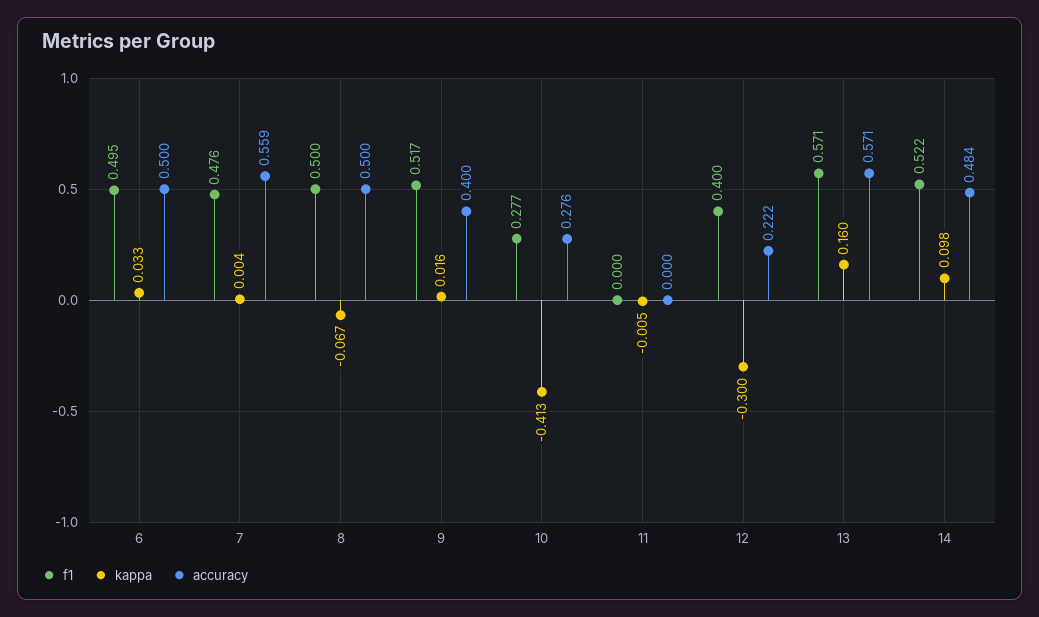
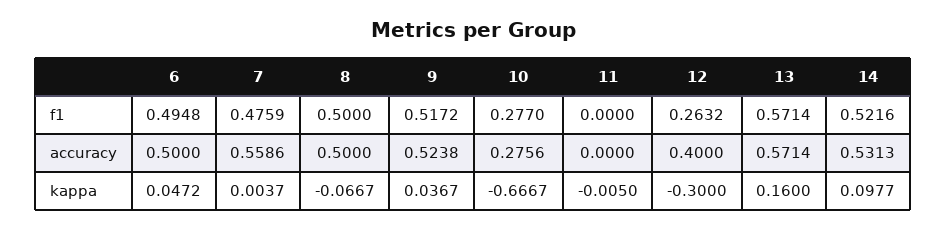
kappa, 6: 0.033 -> 0.0472
kappa, 9: 0.016 -> 0.0367
accuracy, 9: 0.4 -> 0.5238
kappa, 10: -0.413 -> -0.6667
f1, 12: 0.4 -> 0.2632
accuracy, 12: 0.222 -> 0.4
accuracy, 14: 0.484 -> 0.5313

